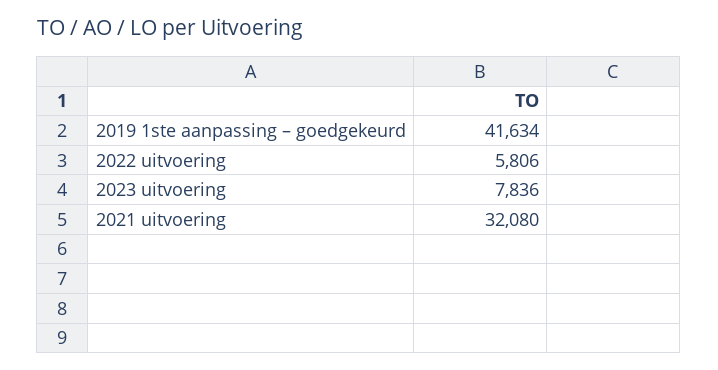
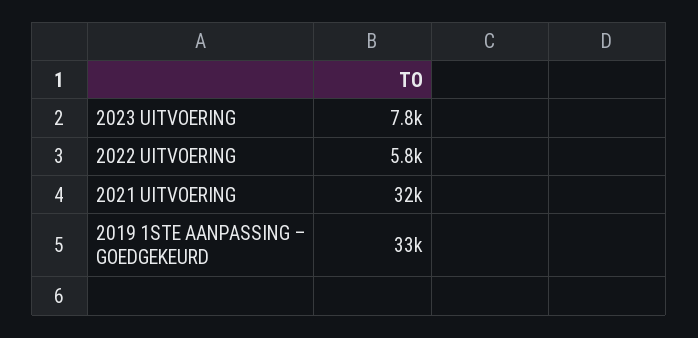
2019 1ste aanpassing – goedgekeurd: 41634 -> 33000

